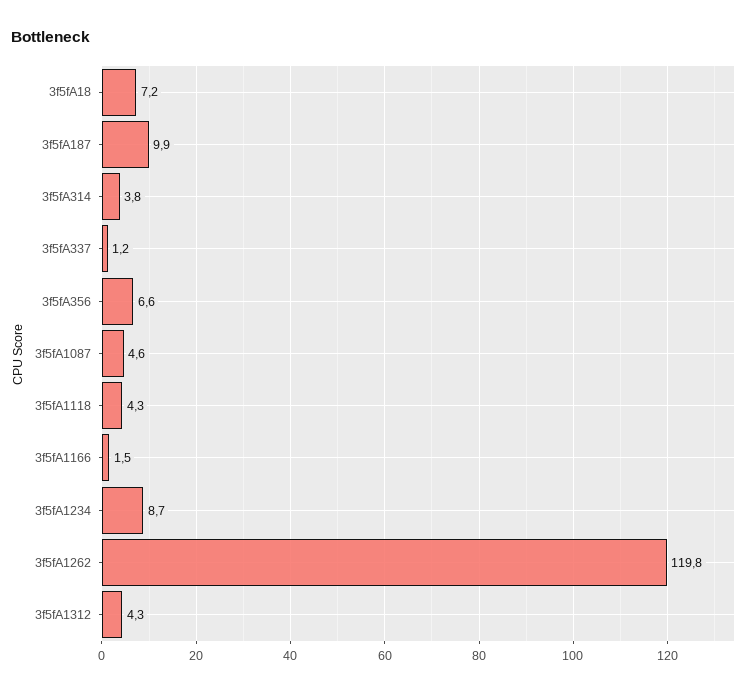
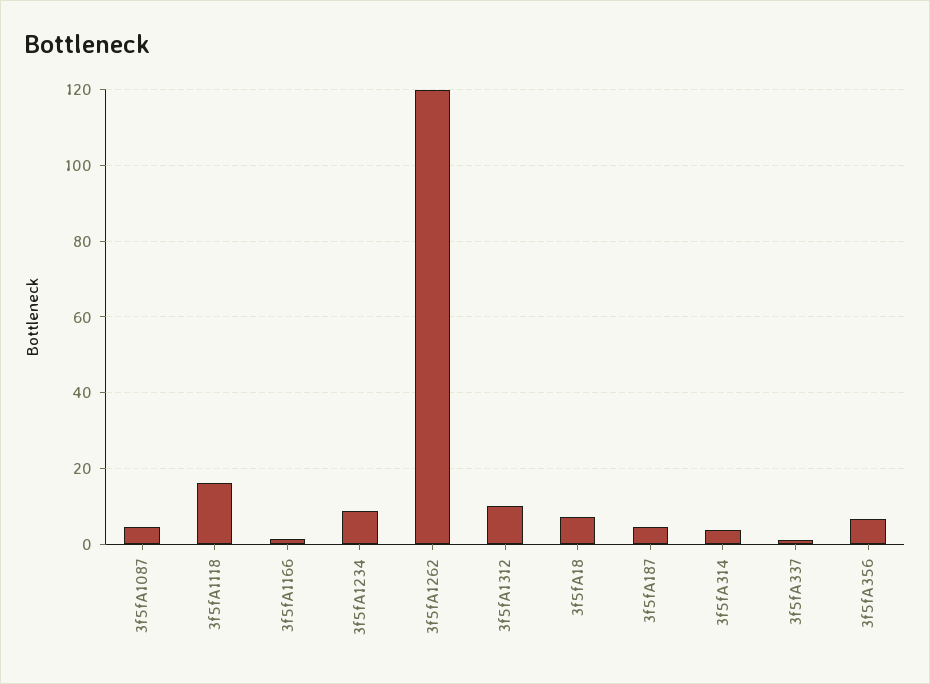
3f5fA187: 9.9 -> 4
3f5fA1118: 4.3 -> 16
3f5fA1312: 4.3 -> 10

